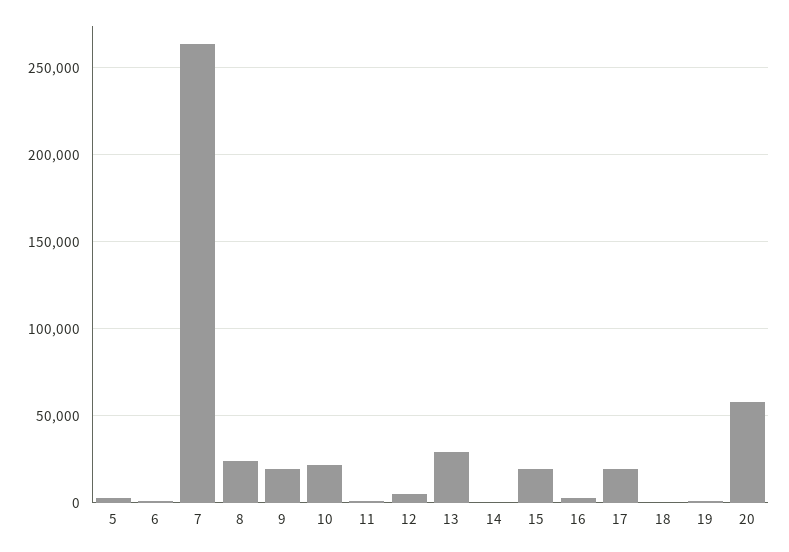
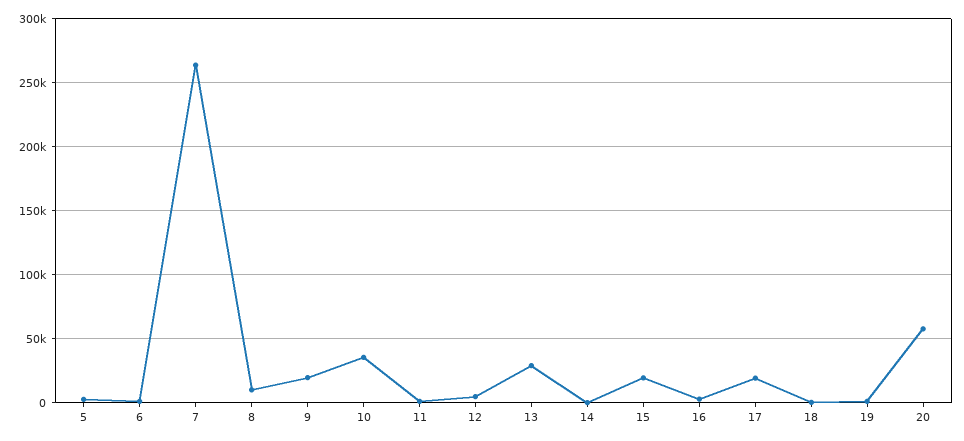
8: 25000 -> 10000
10: 20000 -> 35000

